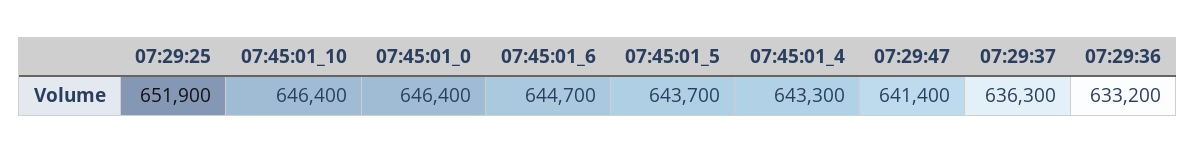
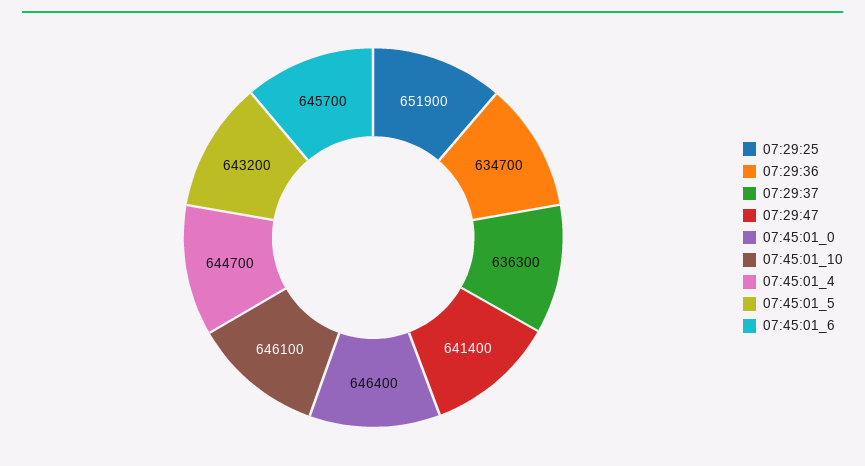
07:45:01_10: 646400 -> 646100
07:45:01_6: 644700 -> 645700
07:45:01_5: 643700 -> 643200
07:45:01_4: 643300 -> 644700
07:29:36: 633200 -> 634700

